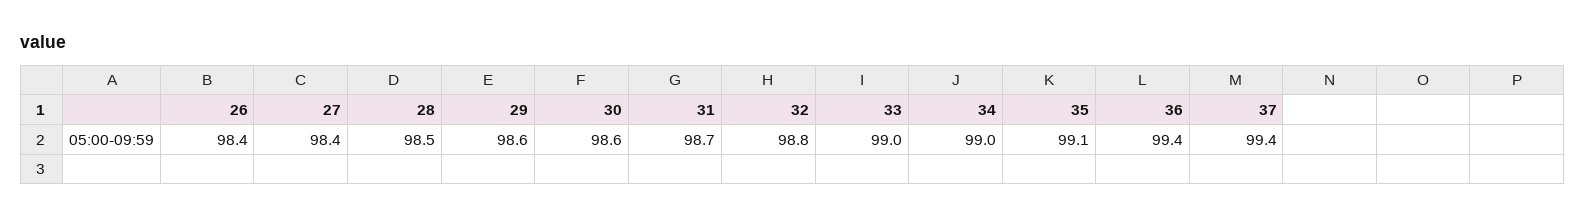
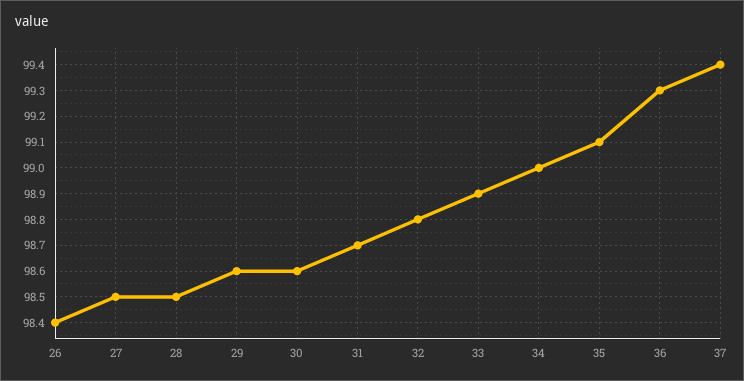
27: 98.4 -> 98.5
33: 99 -> 98.9
36: 99.4 -> 99.3

